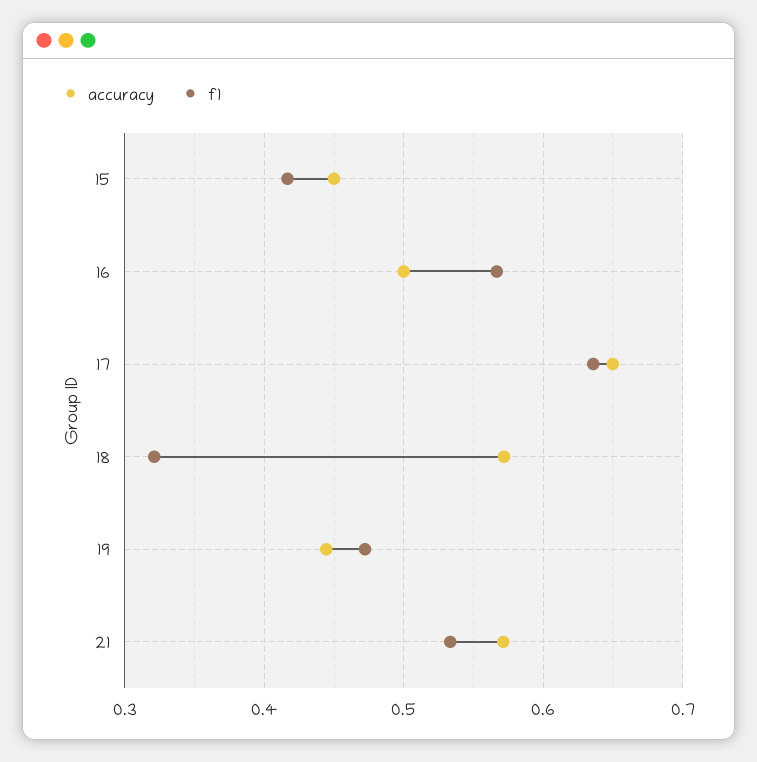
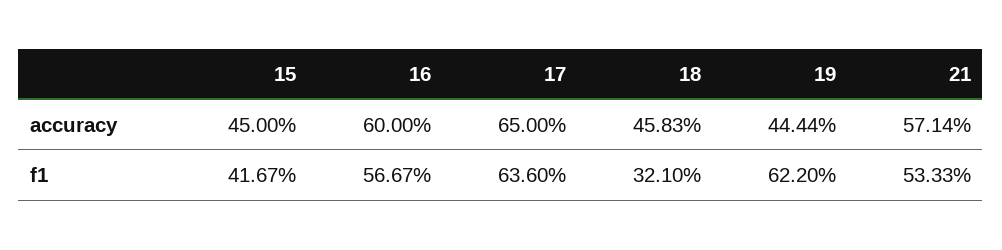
accuracy, 16: 0.5 -> 0.6
accuracy, 18: 0.57 -> 0.4583
f1, 19: 0.47 -> 0.622

